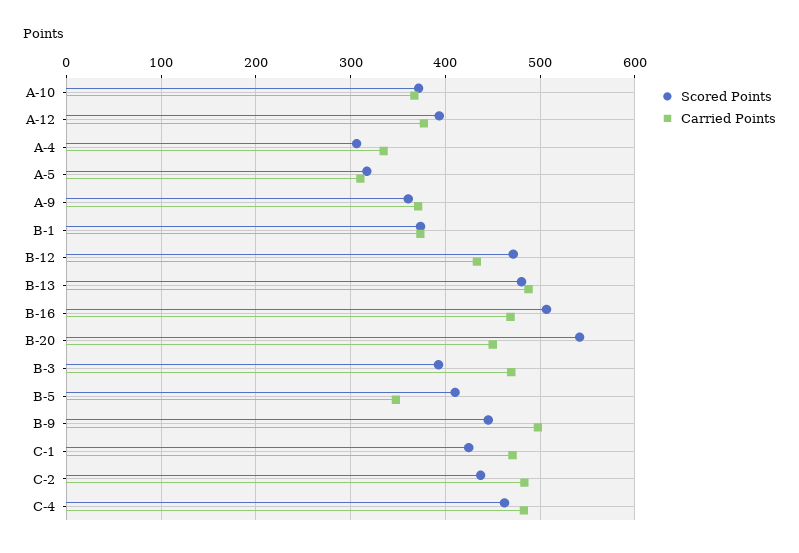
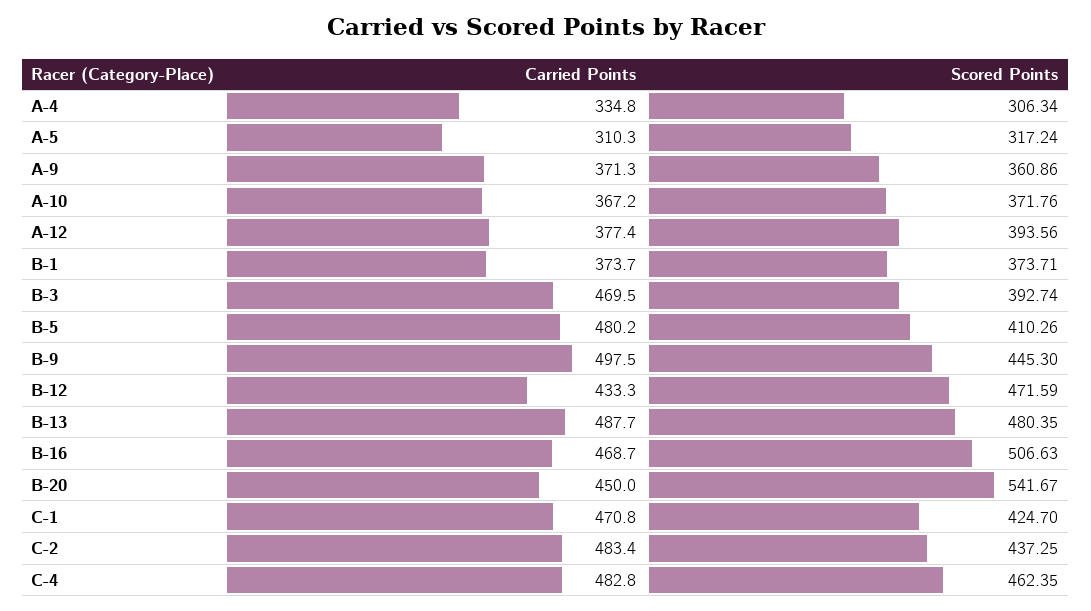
Carried Points, B-5: 350 -> 480.2

